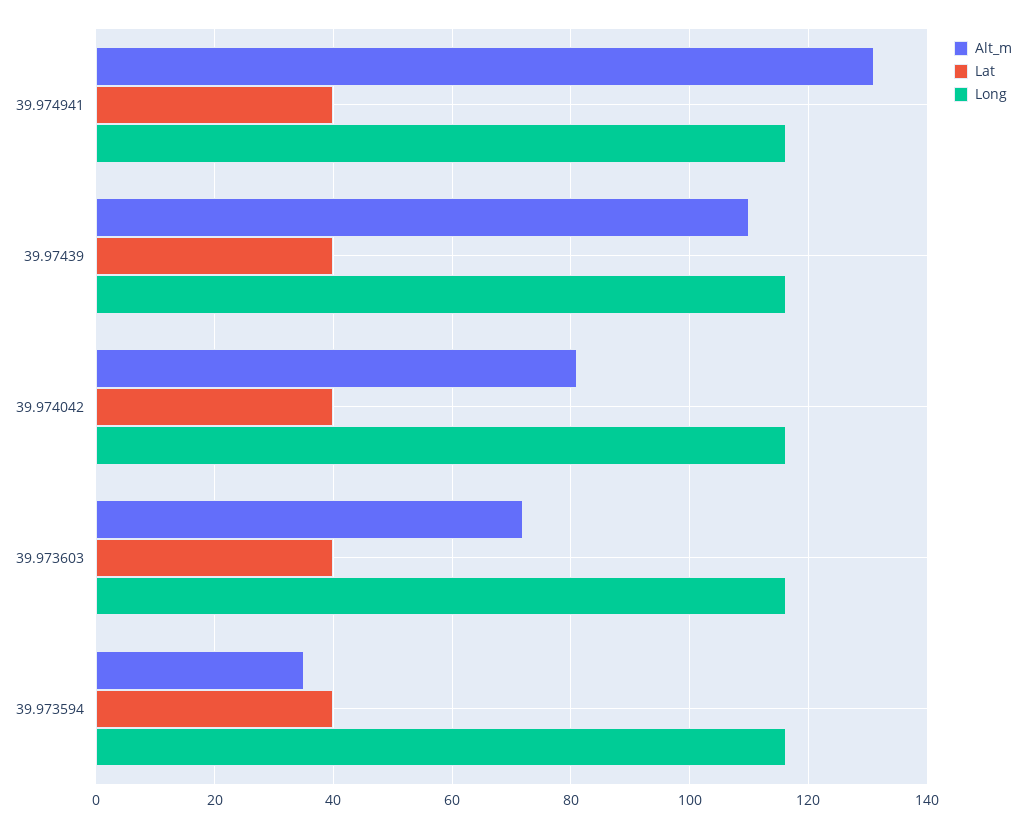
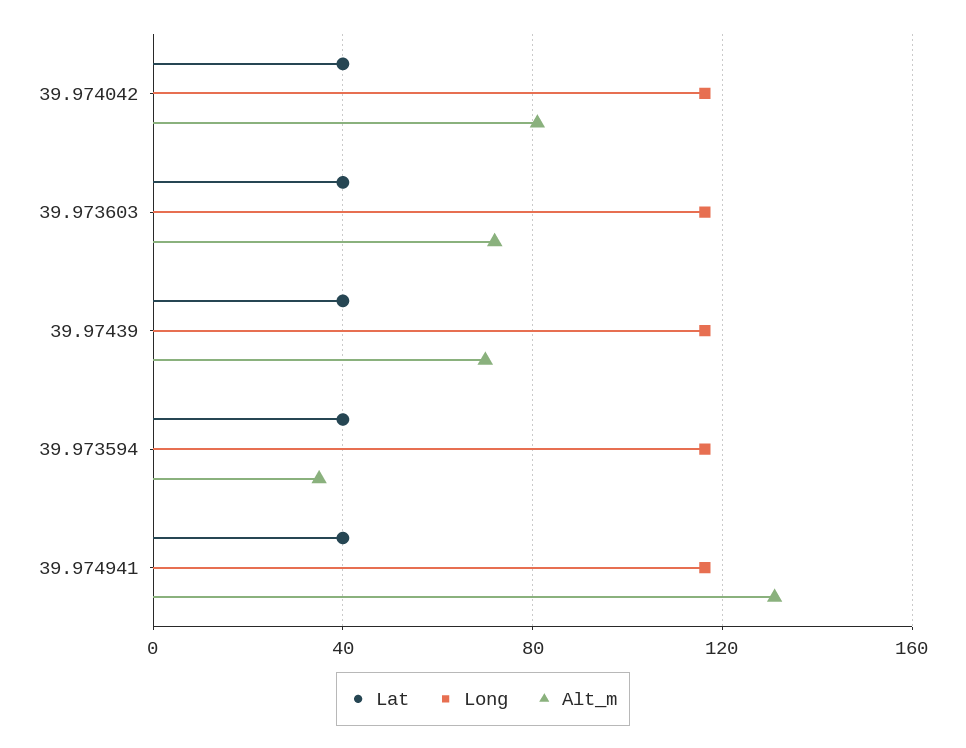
Alt_m, 39.97439: 110 -> 70

